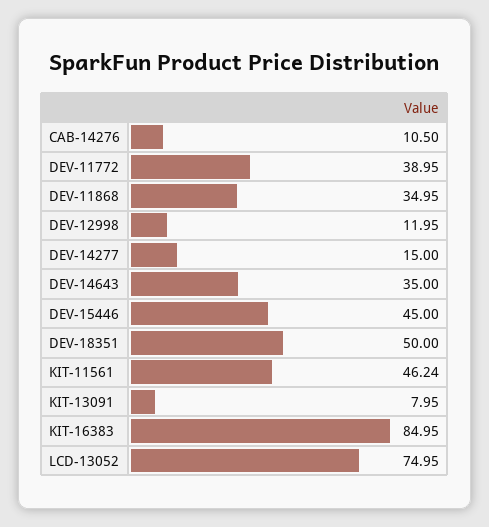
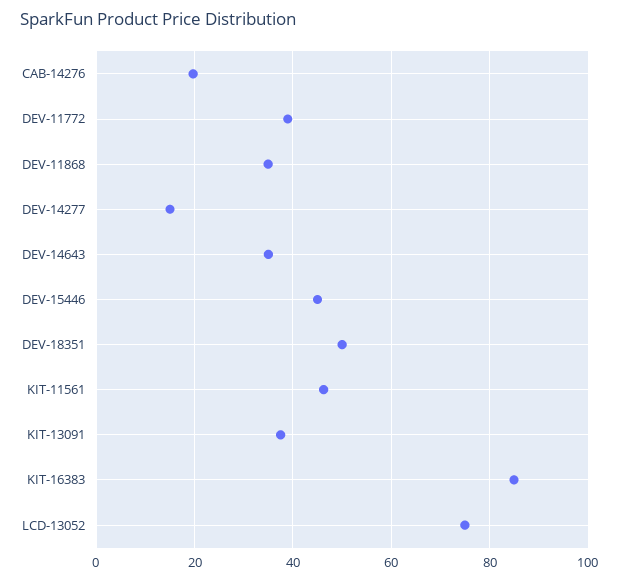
CAB-14276: 10.5 -> 20
DEV-12998: 11.95 -> none
KIT-13091: 7.95 -> 38

